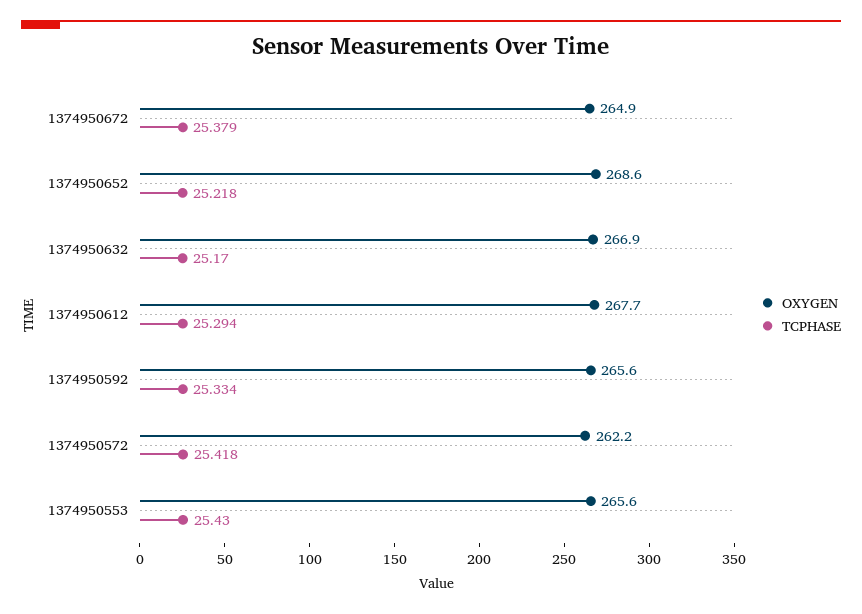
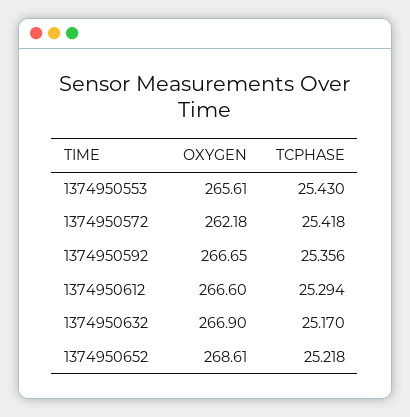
OXYGEN, 1374950672: 264.9 -> none
TCPHASE, 1374950672: 25.379 -> none
OXYGEN, 1374950612: 267.7 -> 266.6
OXYGEN, 1374950592: 265.6 -> 266.65
TCPHASE, 1374950592: 25.334 -> 25.356

